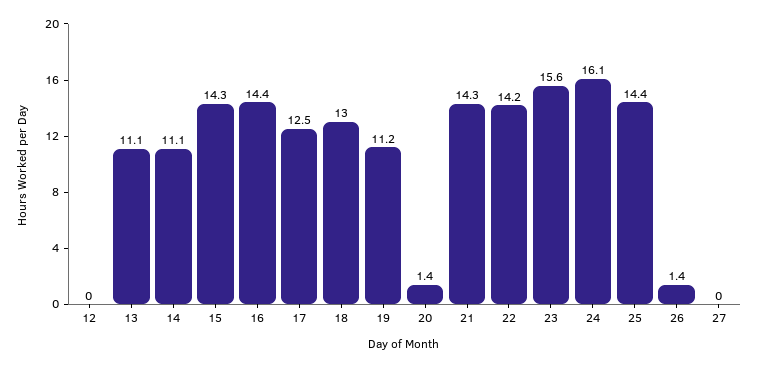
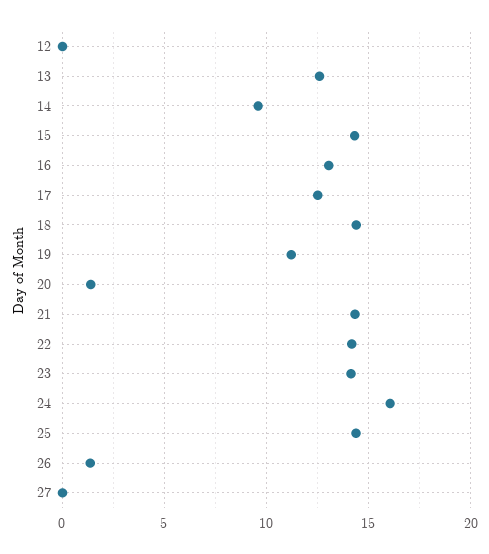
13: 11.1 -> 12.5
14: 11.1 -> 9.5
16: 14.4 -> 13
18: 13 -> 14.5
23: 15.6 -> 14

